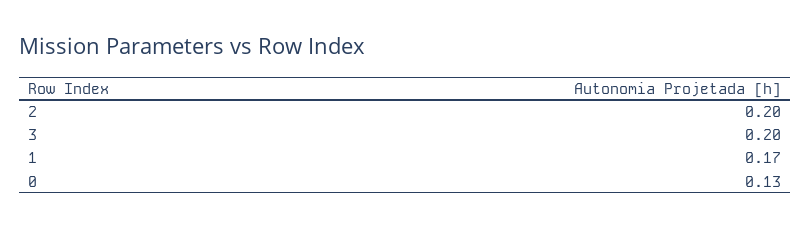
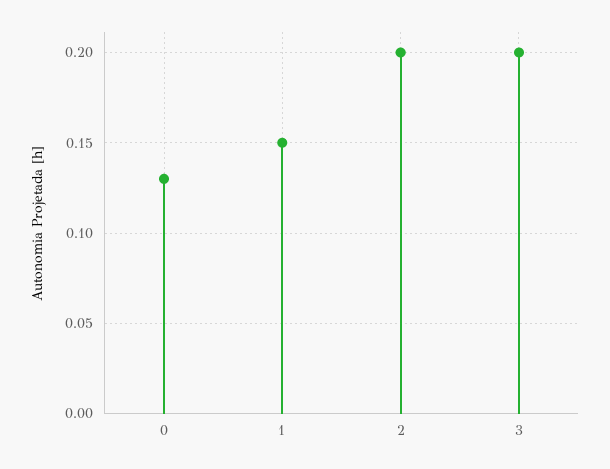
1: 0.17 -> 0.15

